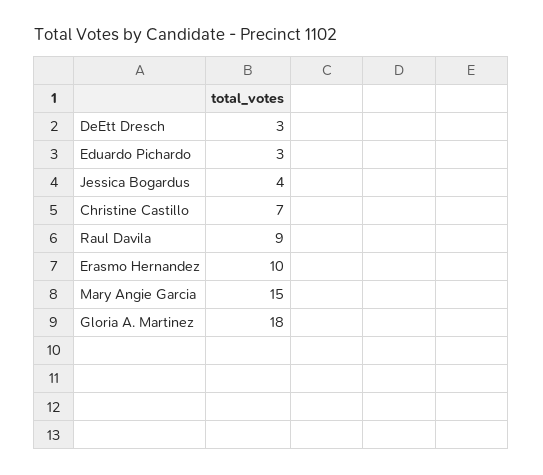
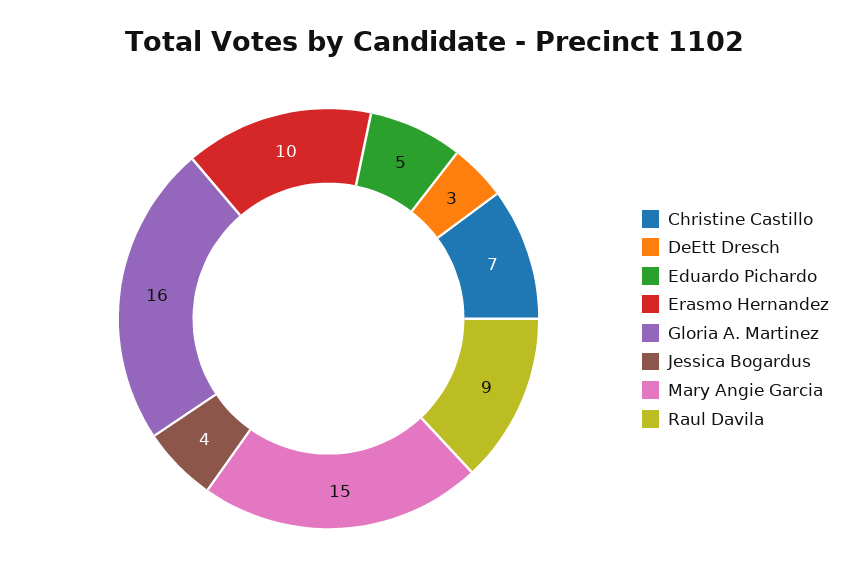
Eduardo Pichardo: 3 -> 5
Gloria A. Martinez: 18 -> 16

